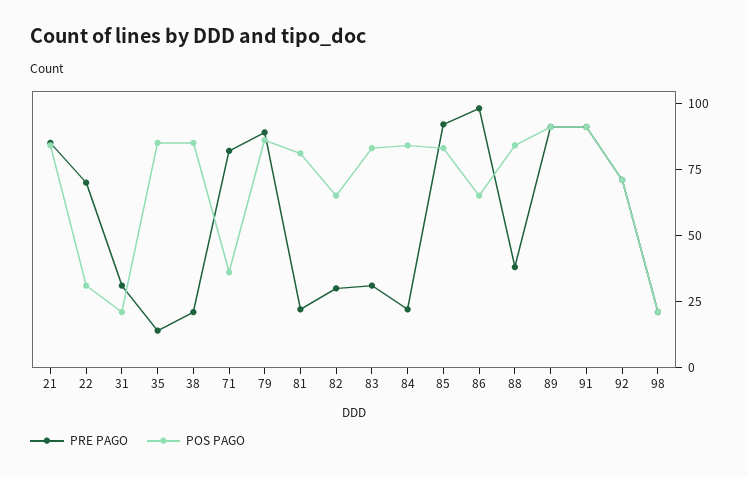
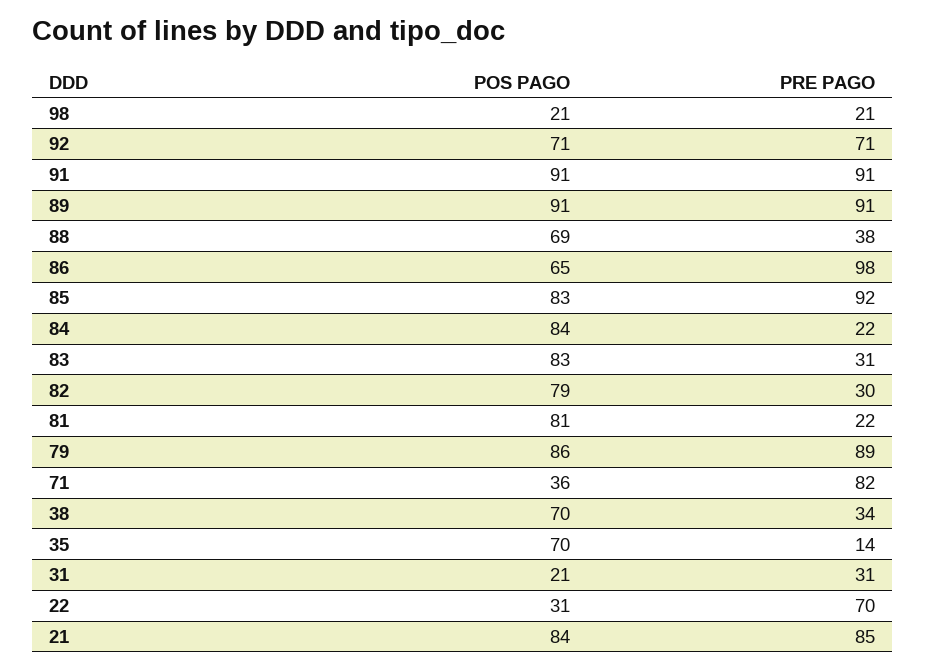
POS PAGO, 35: 85 -> 70
PRE PAGO, 38: 20 -> 34
POS PAGO, 38: 85 -> 70
POS PAGO, 82: 65 -> 79
POS PAGO, 88: 85 -> 69

